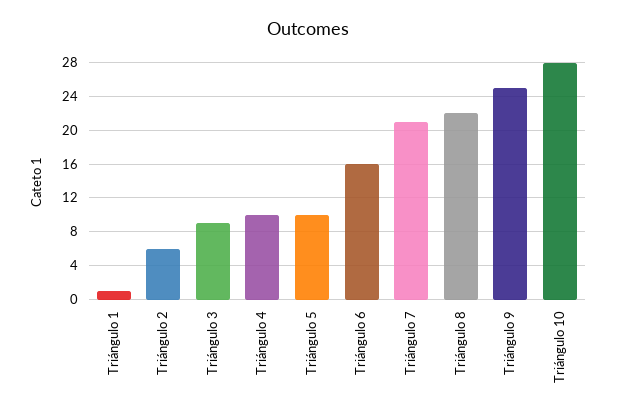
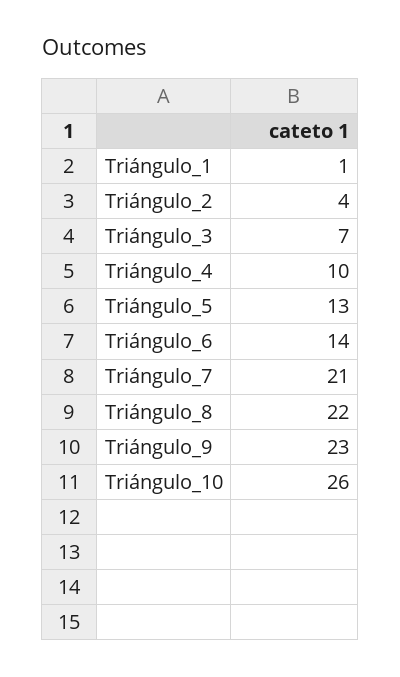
Triángulo 2: 6 -> 4
Triángulo 3: 9 -> 7
Triángulo 5: 10 -> 13
Triángulo 6: 16 -> 14
Triángulo 9: 25 -> 23
Triángulo 10: 28 -> 26

